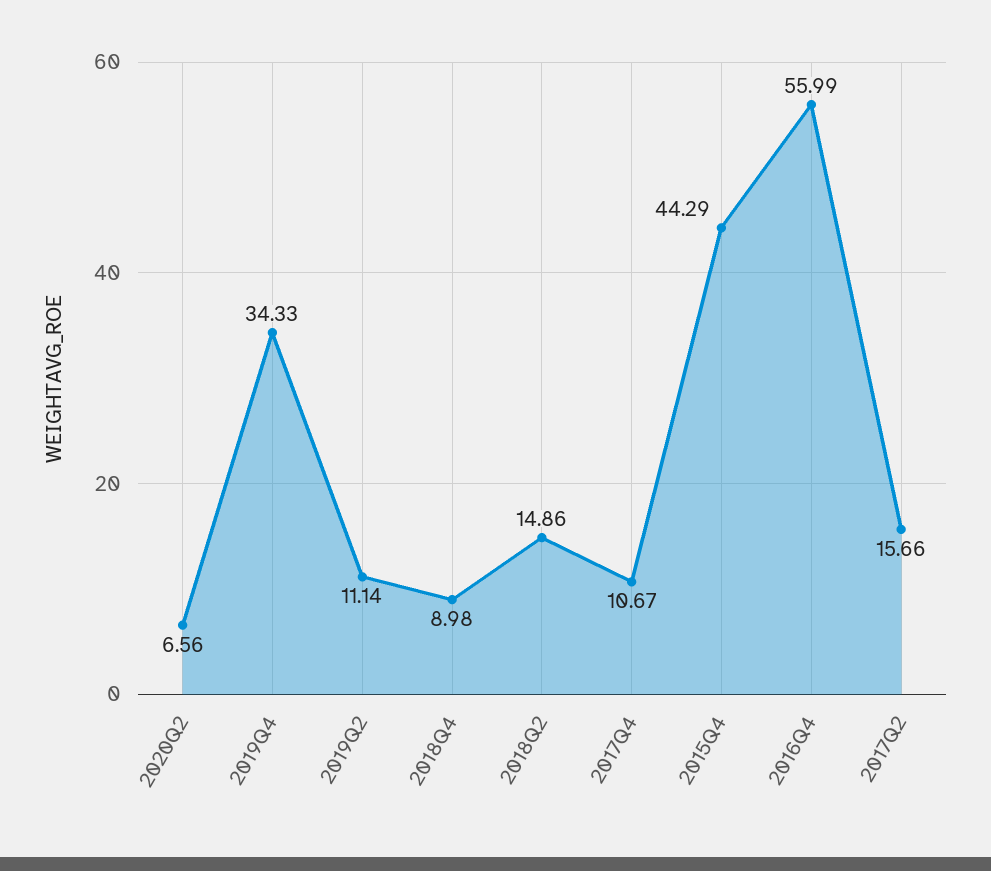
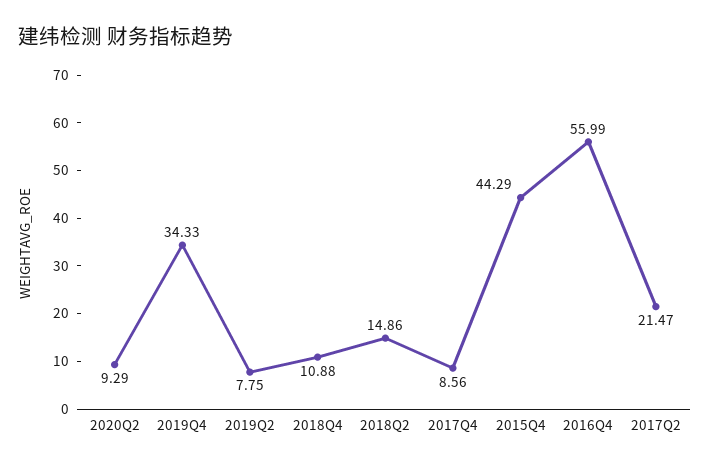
2020Q2: 6.56 -> 9.29
2019Q2: 11.14 -> 7.75
2018Q4: 8.98 -> 10.88
2017Q4: 10.67 -> 8.56
2017Q2: 15.66 -> 21.47

